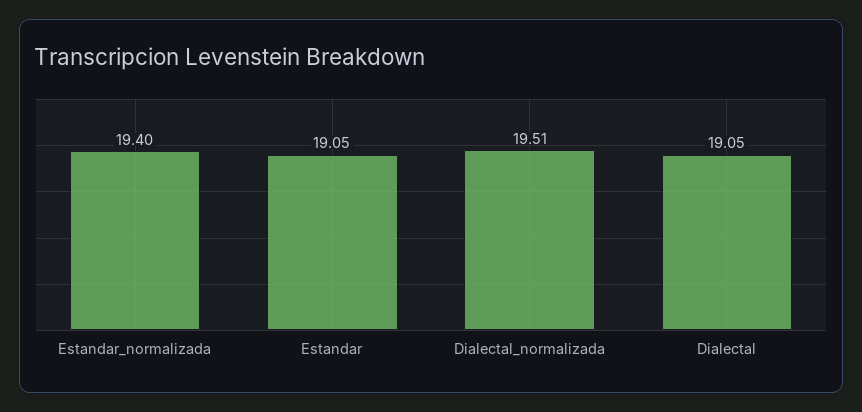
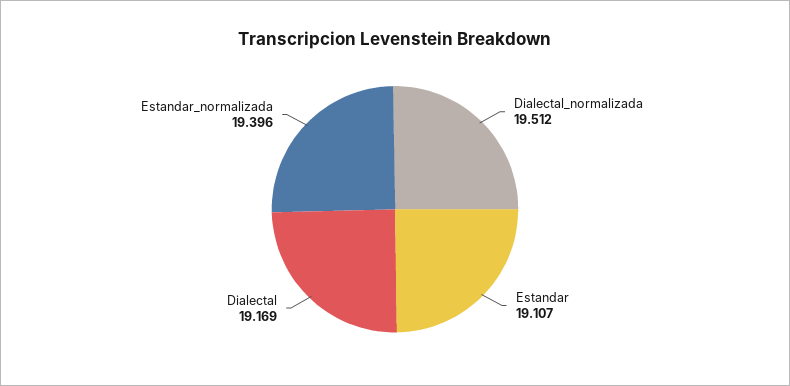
Estandar: 19.05 -> 19.107
Dialectal: 19.05 -> 19.169

